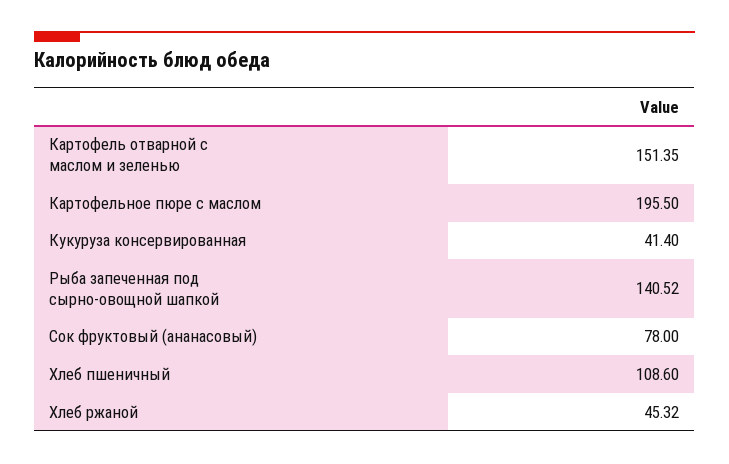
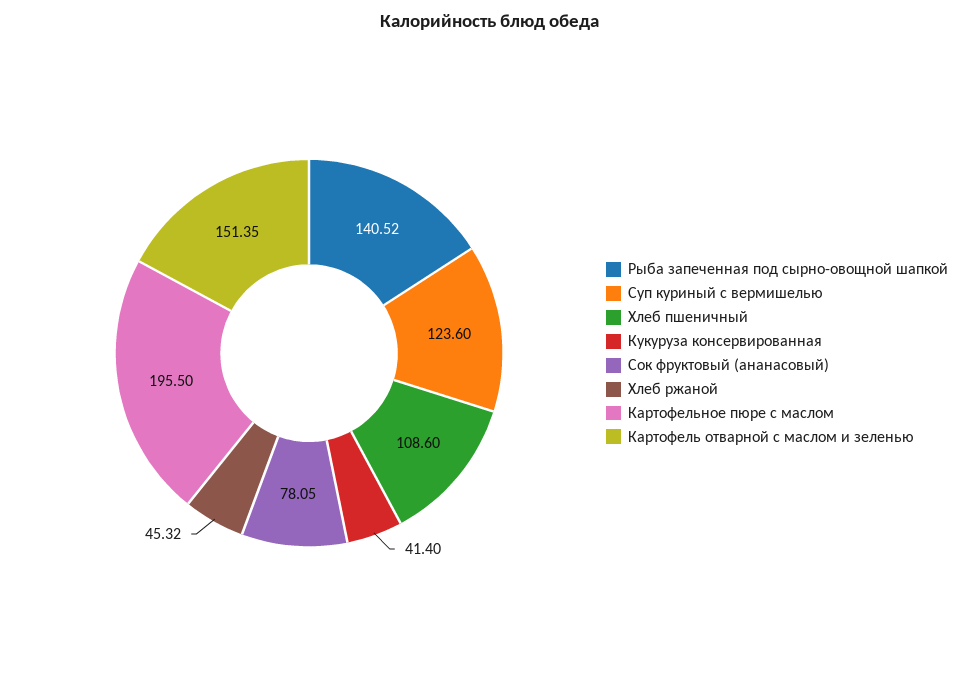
Сок фруктовый (ананасовый): 78 -> 78.05
Суп куриный с вермишелью: none -> 123.6

